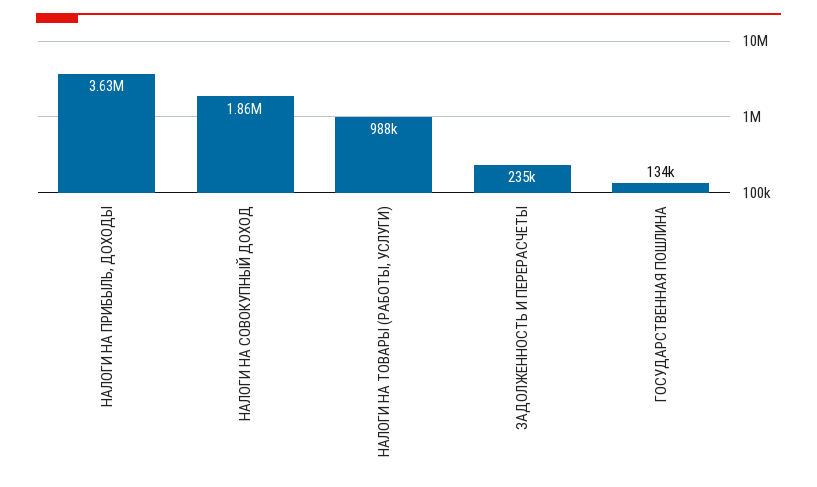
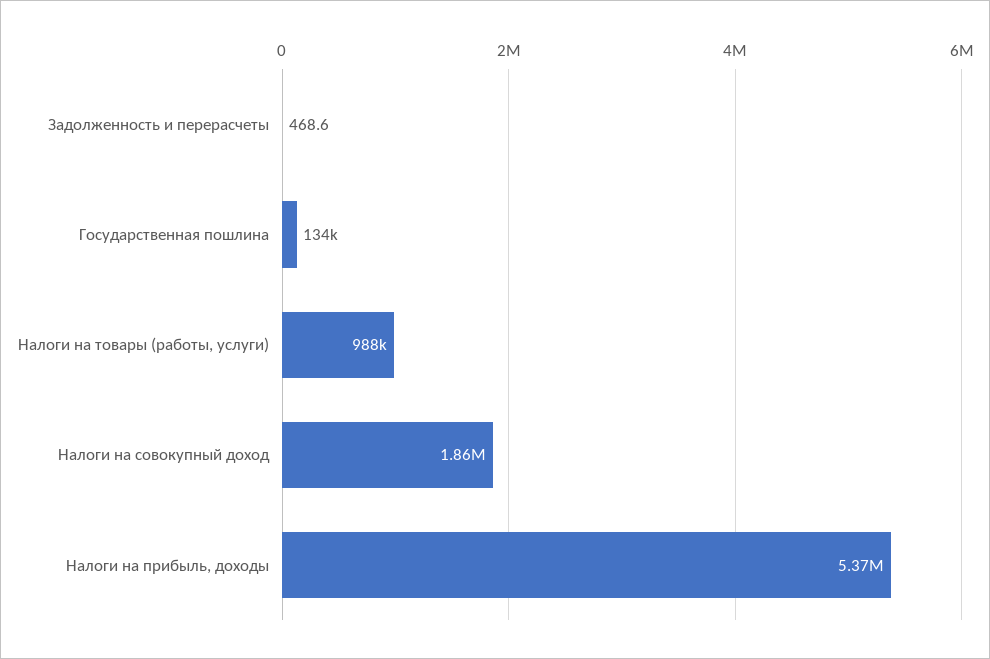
НАЛОГИ НА ПРИБЫЛЬ, ДОХОДЫ: 3630000 -> 5370000
ЗАДОЛЖЕННОСТЬ И ПЕРЕРАСЧЕТЫ: 235000 -> 468.6

